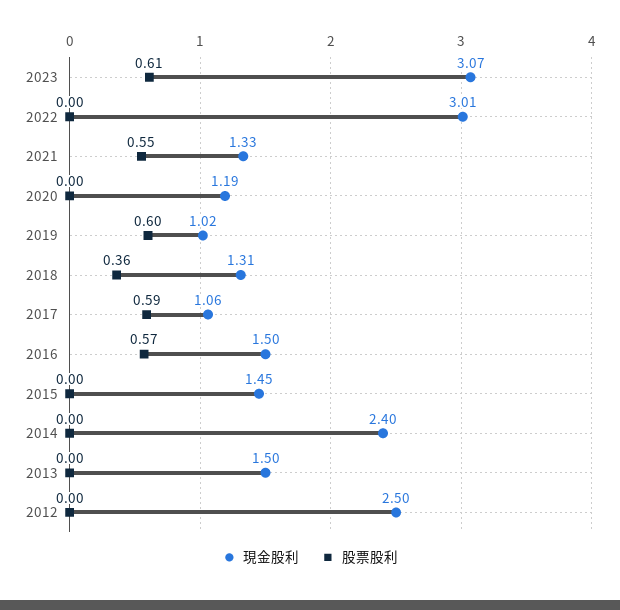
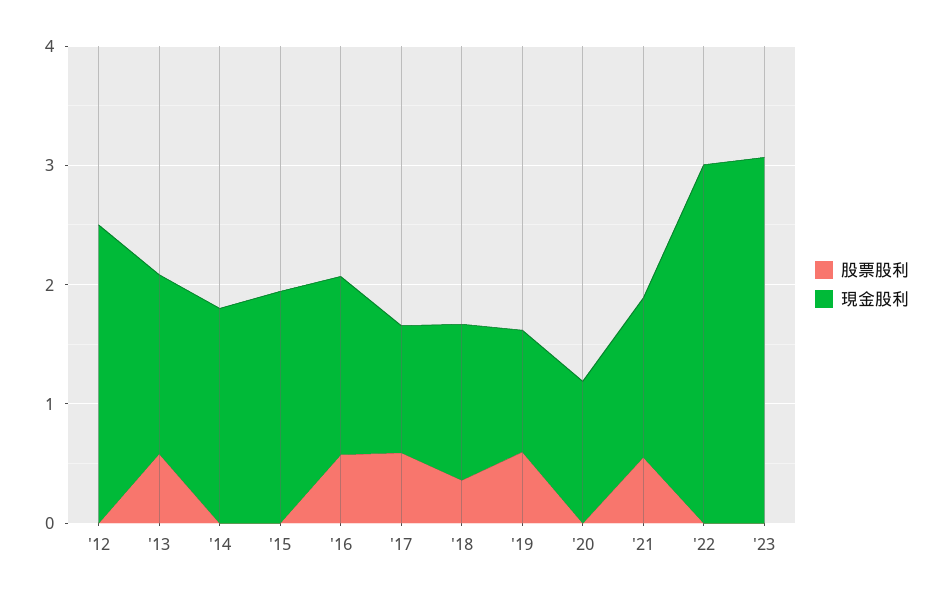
股票股利, 2023: 0.61 -> 0
現金股利, 2015: 1.45 -> 2
現金股利, 2014: 2.4 -> 1.8
股票股利, 2013: 0 -> 0.6

